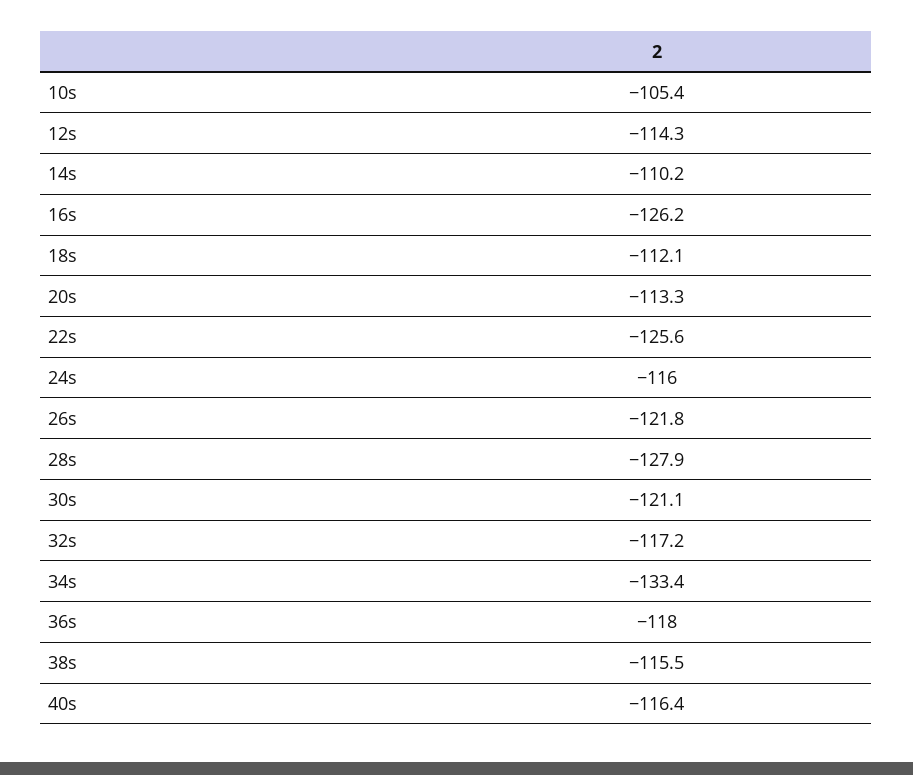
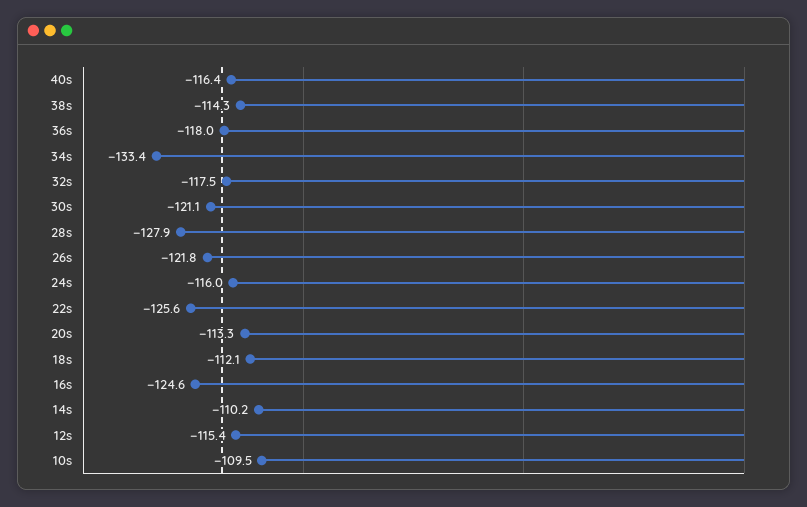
10s: -105.4 -> -109.5
12s: -114.3 -> -115.4
16s: -126.2 -> -124.6
32s: -117.2 -> -117.5
38s: -115.5 -> -114.3

